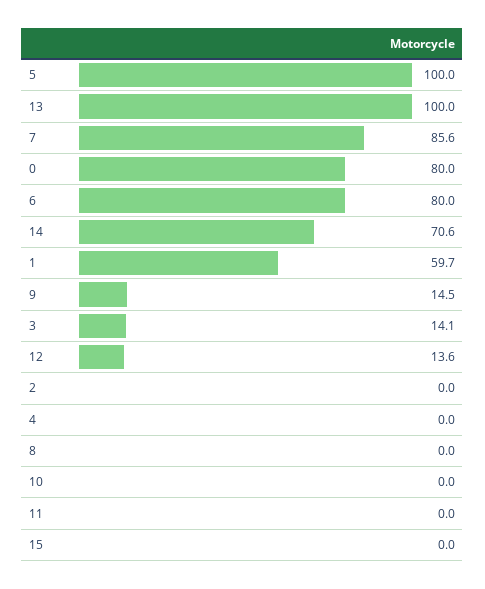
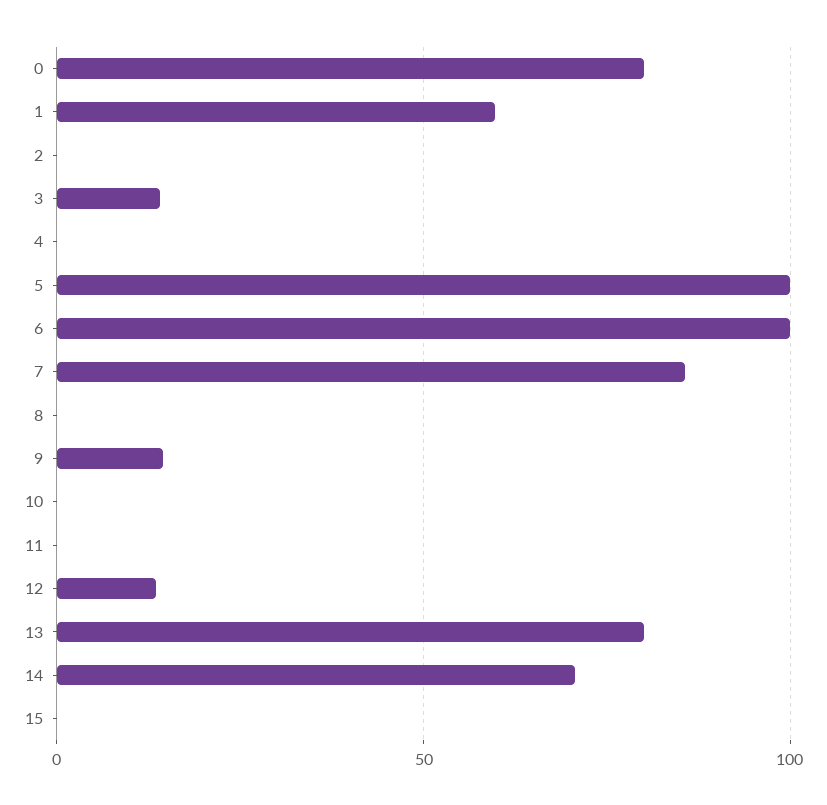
13: 100 -> 80
6: 80 -> 100

